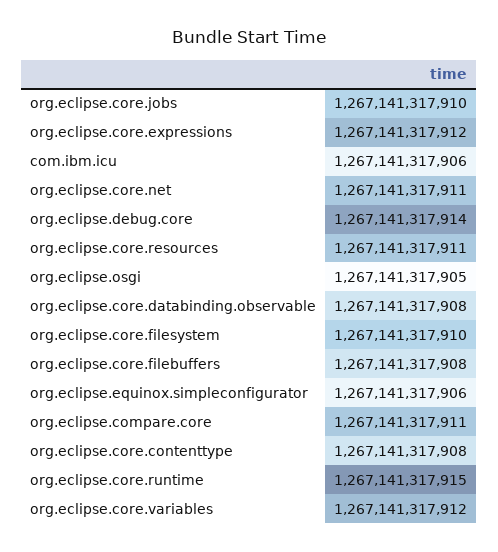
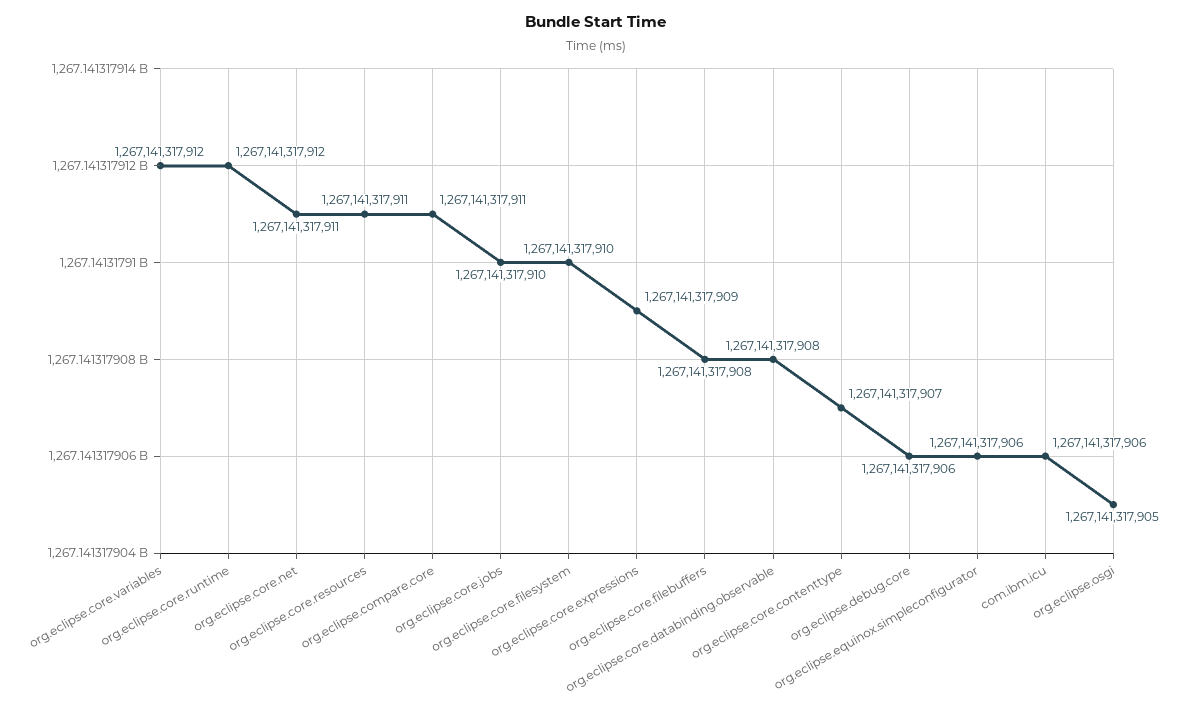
org.eclipse.core.expressions: 1267141317912 -> 1267141317909
org.eclipse.debug.core: 1267141317914 -> 1267141317906
org.eclipse.core.contenttype: 1267141317908 -> 1267141317907
org.eclipse.core.runtime: 1267141317915 -> 1267141317912

